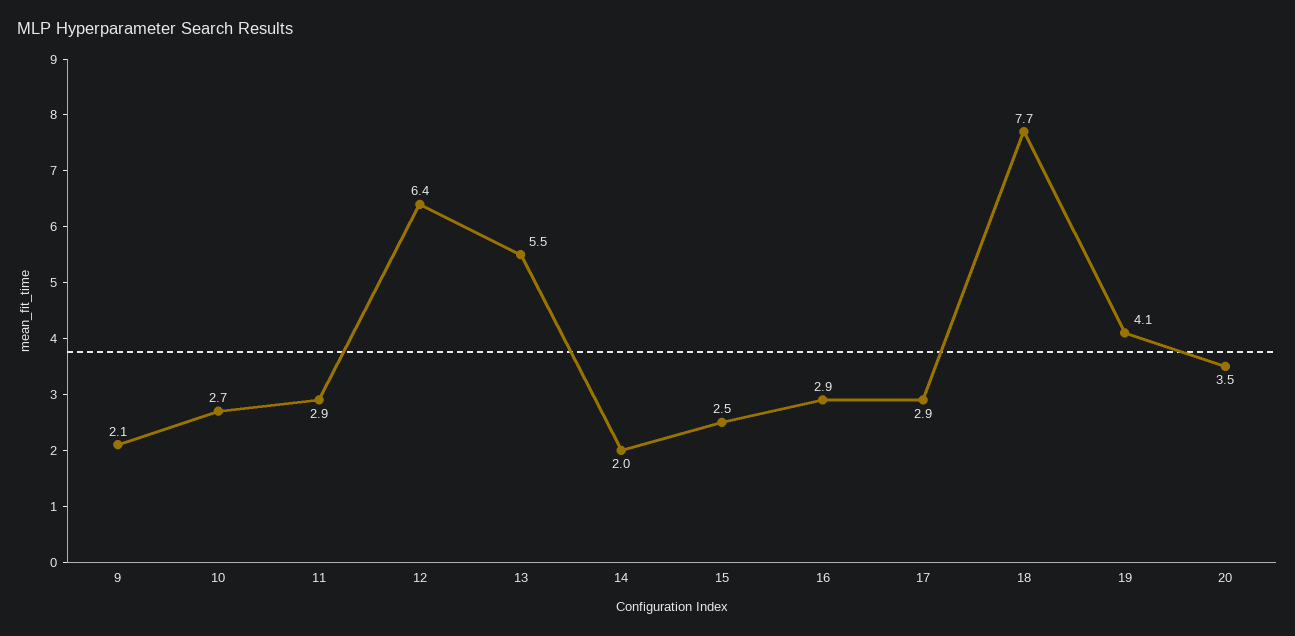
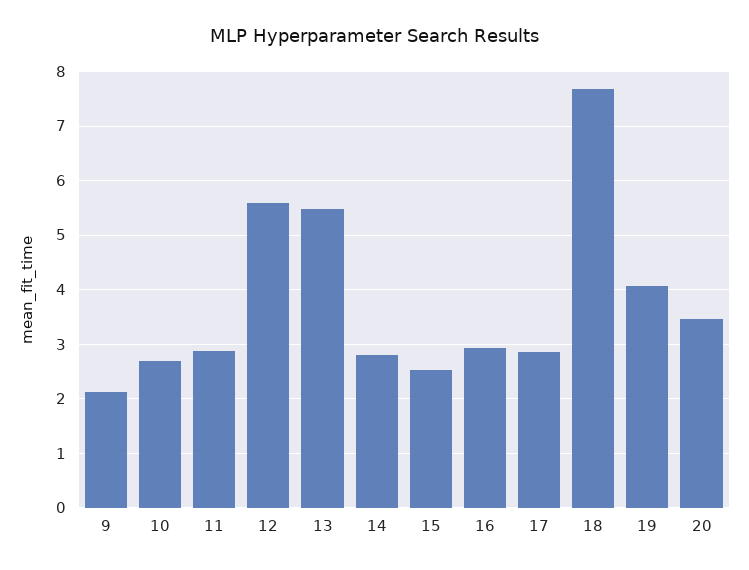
12: 6.4 -> 5.6
14: 2 -> 2.8

